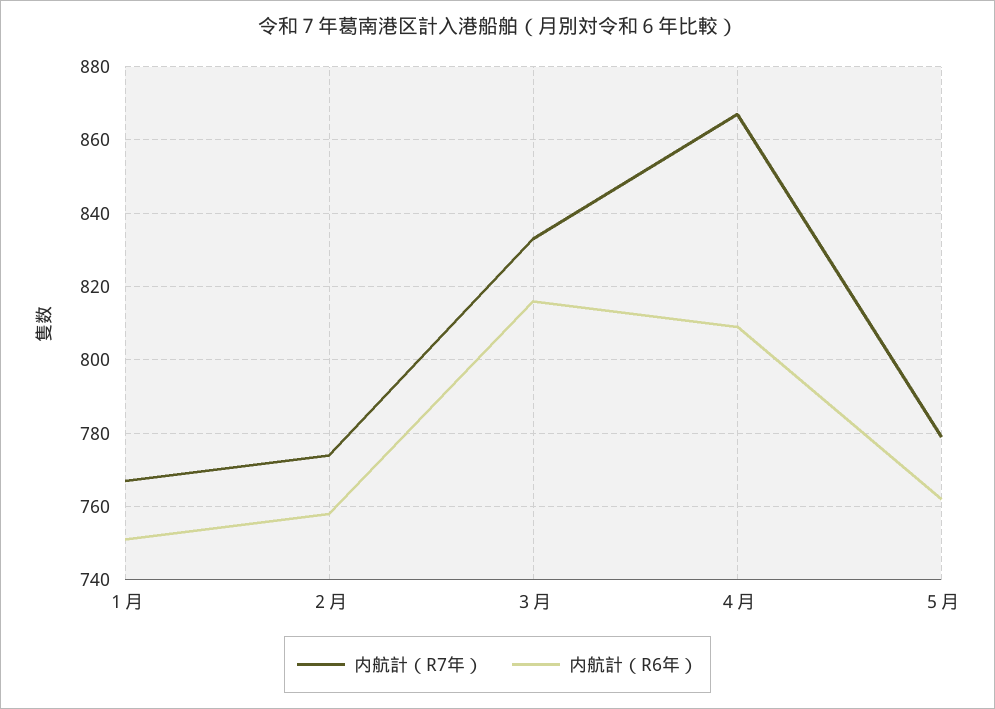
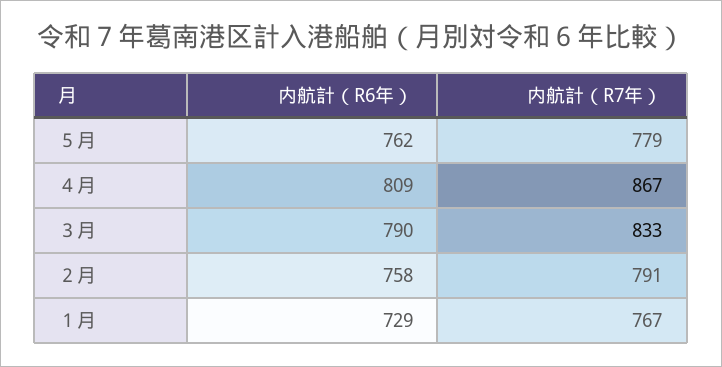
内航計（R6年）, １月: 750 -> 729
内航計（R7年）, ２月: 775 -> 791
内航計（R6年）, ３月: 815 -> 790

